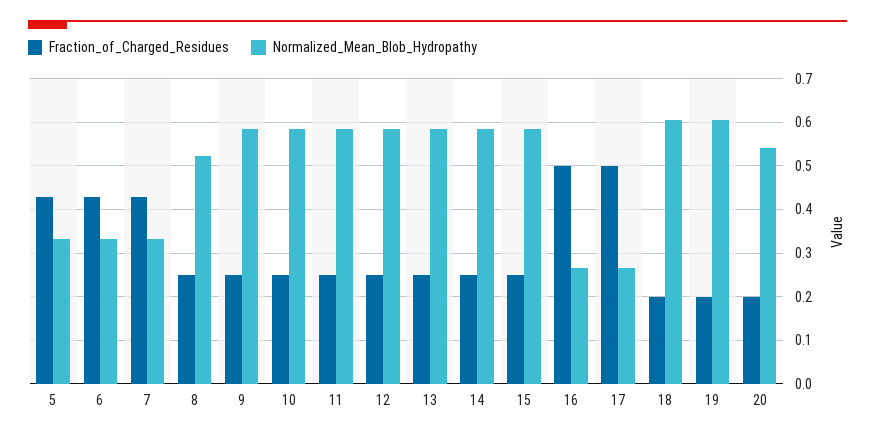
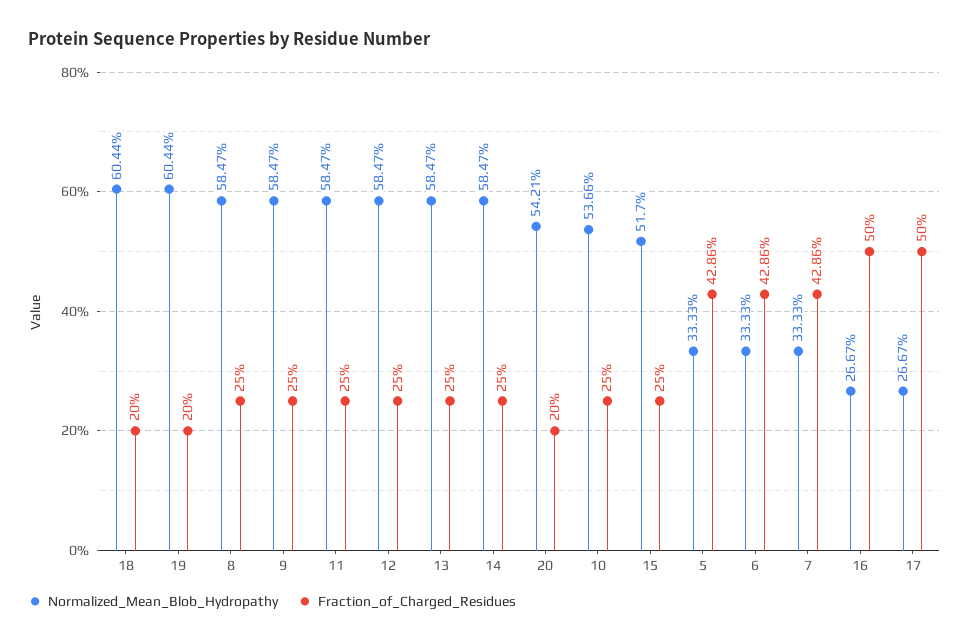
Normalized_Mean_Blob_Hydropathy, 8: 0.52 -> 0.5847
Normalized_Mean_Blob_Hydropathy, 10: 0.58 -> 0.5366
Normalized_Mean_Blob_Hydropathy, 15: 0.58 -> 0.517

